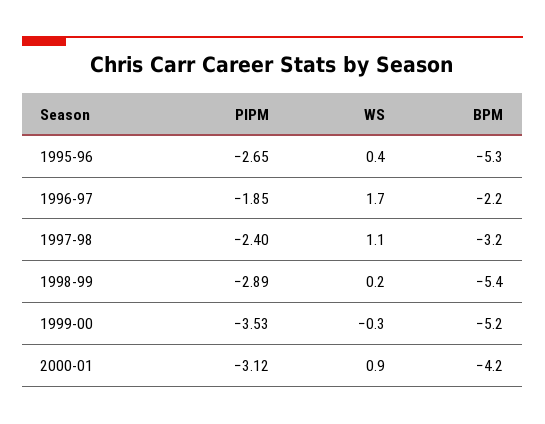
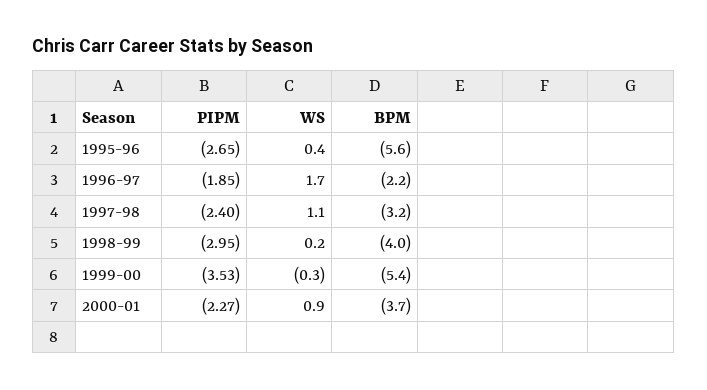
BPM, 1995-96: -5.3 -> -5.6
PIPM, 1998-99: -2.89 -> -2.95
BPM, 1998-99: -5.4 -> -4
BPM, 1999-00: -5.2 -> -5.4
PIPM, 2000-01: -3.12 -> -2.27
BPM, 2000-01: -4.2 -> -3.7

